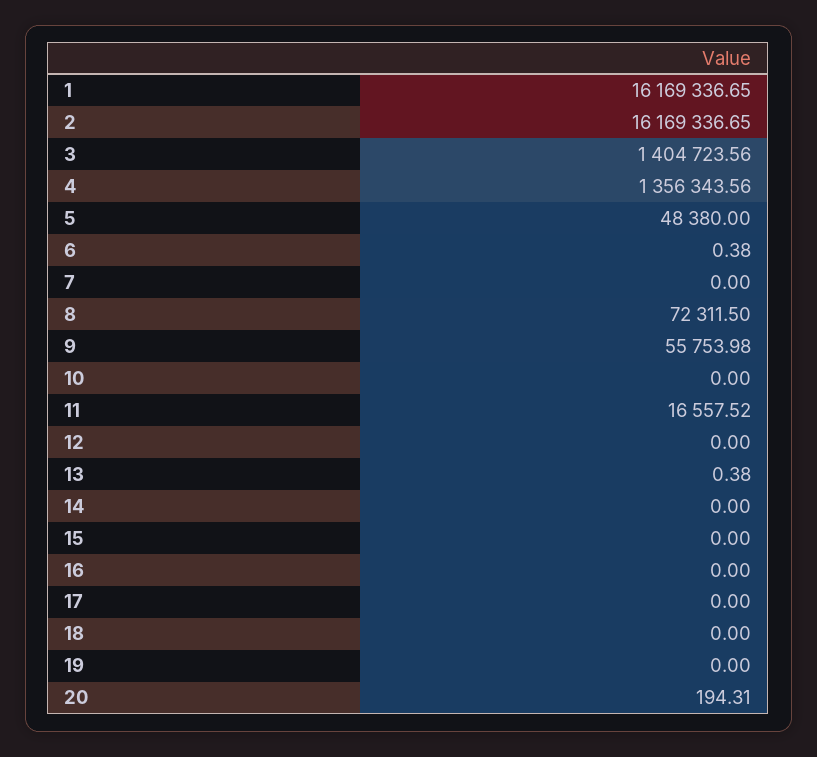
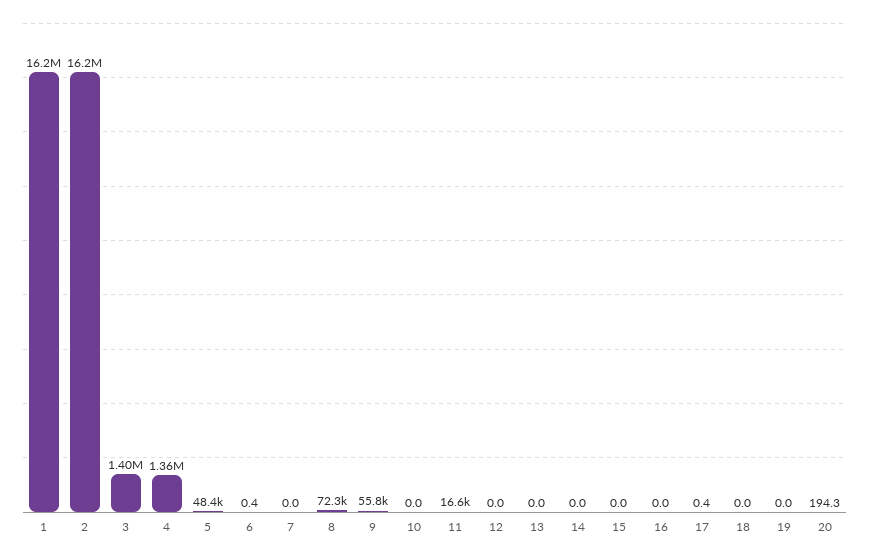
13: 0.38 -> 0
17: 0 -> 0.4

